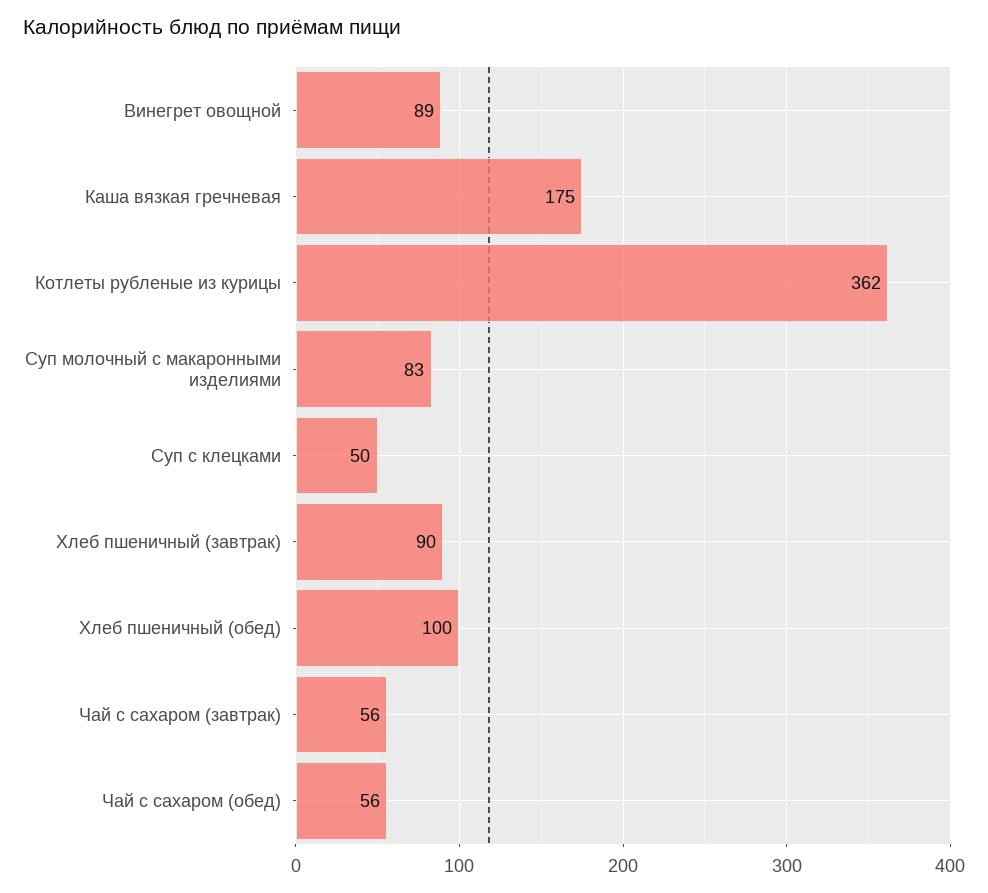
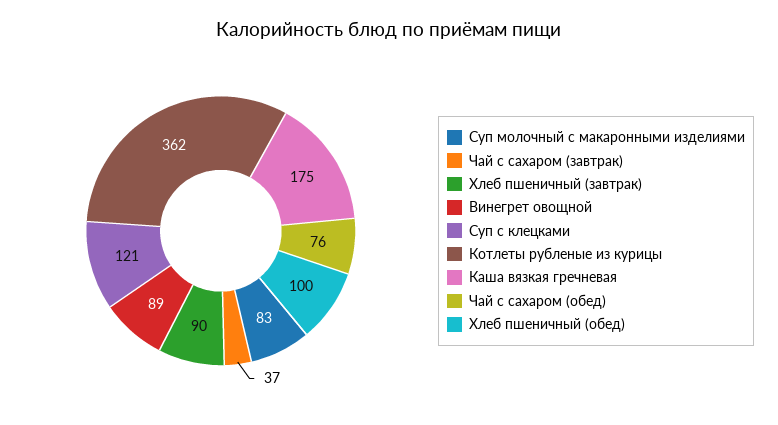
Суп с клецками: 50 -> 121
Чай с сахаром (завтрак): 56 -> 37
Чай с сахаром (обед): 56 -> 76

